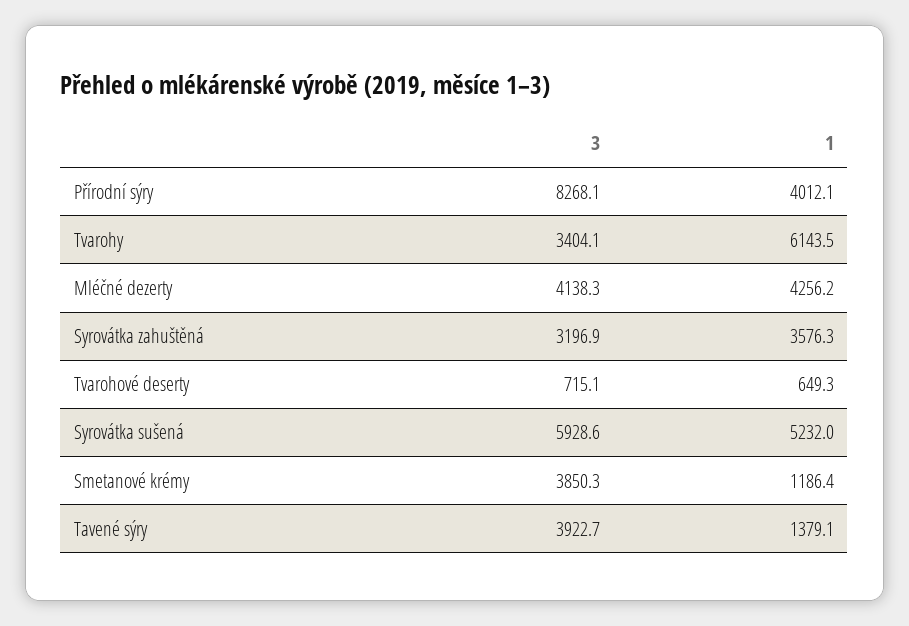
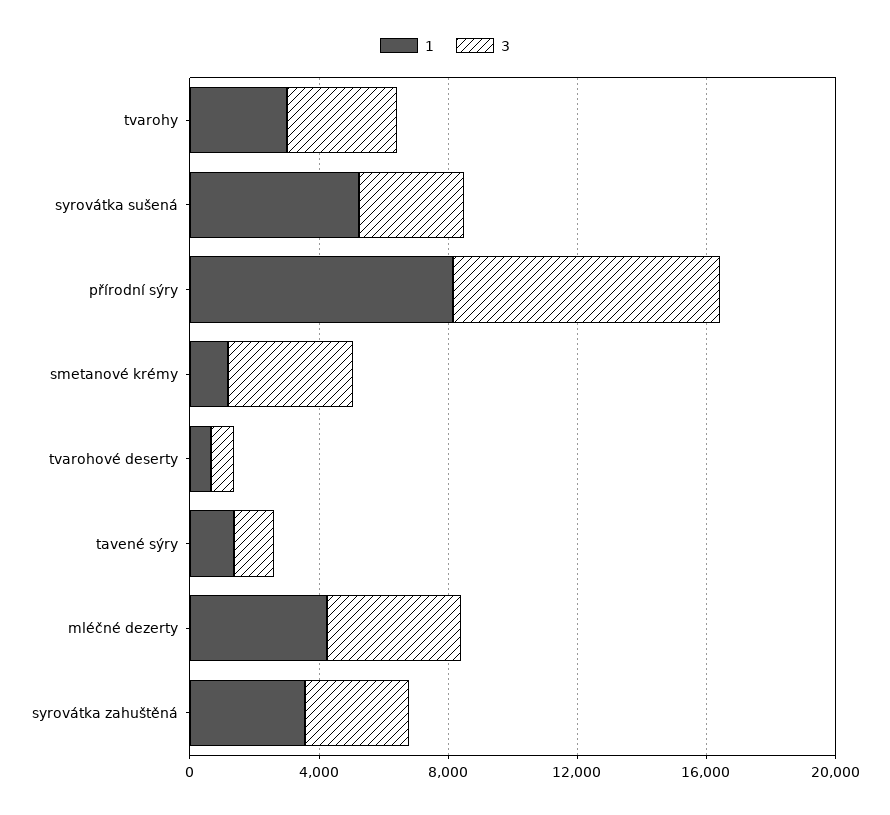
1, Přírodní sýry: 4012.1 -> 8000
1, Tvarohy: 6143.5 -> 3000
3, Syrovátka sušená: 5928.6 -> 3000
3, Tavené sýry: 3922.7 -> 1000

